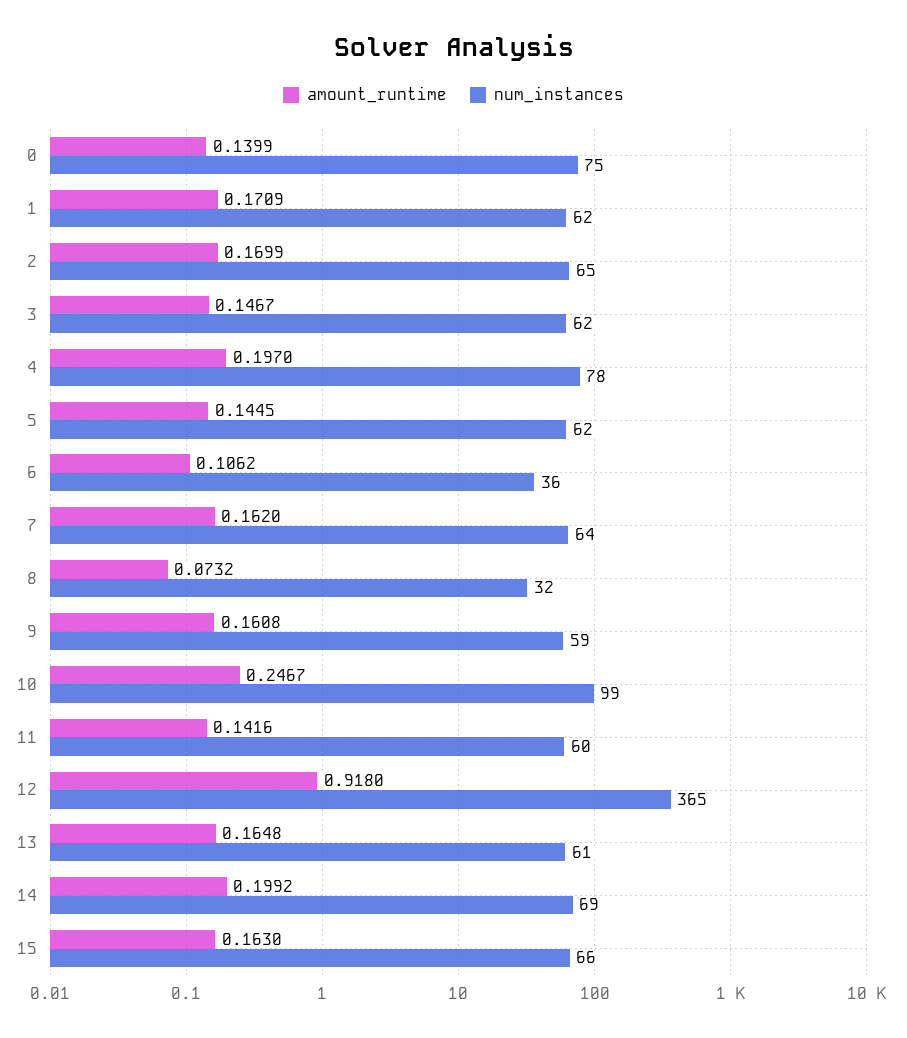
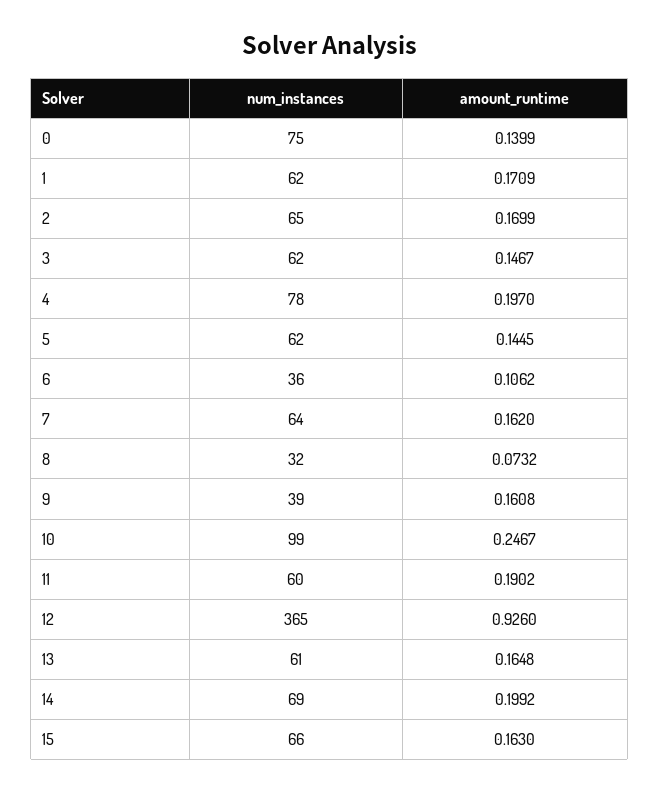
num_instances, 9: 59 -> 39
amount_runtime, 11: 0.1416 -> 0.1902
amount_runtime, 12: 0.918 -> 0.926

